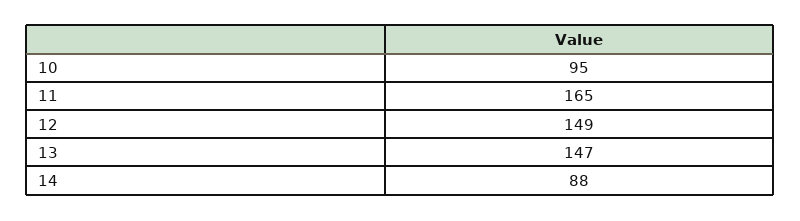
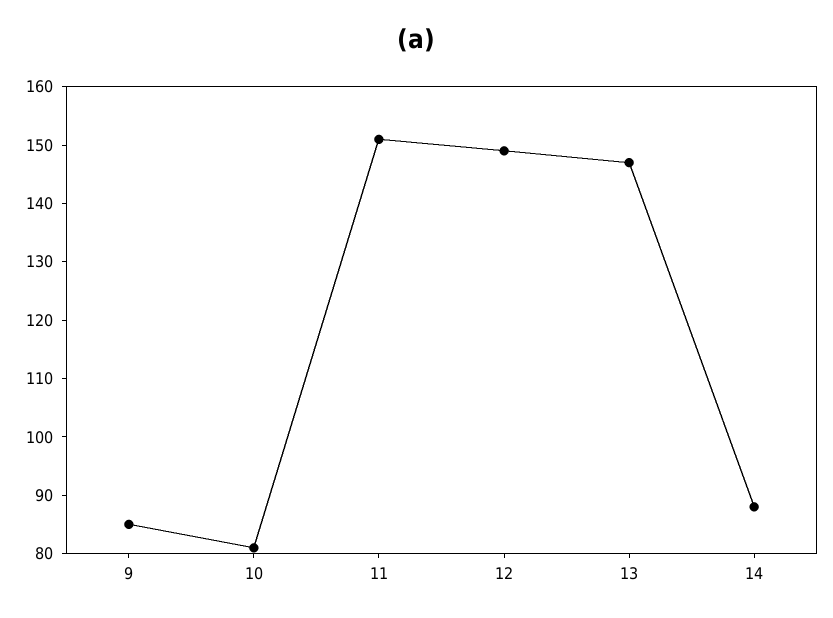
10: 95 -> 80
11: 165 -> 150
9: none -> 85

